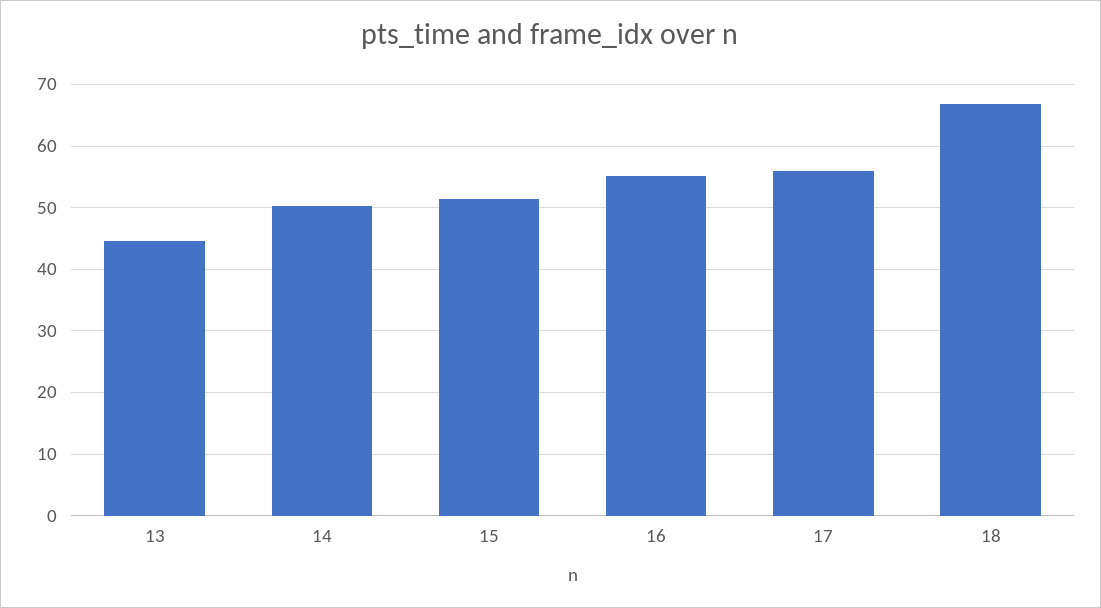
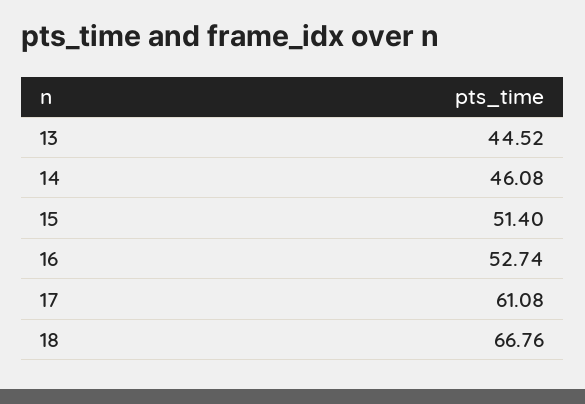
14: 50 -> 46.08
16: 55 -> 52.74
17: 56 -> 61.08

